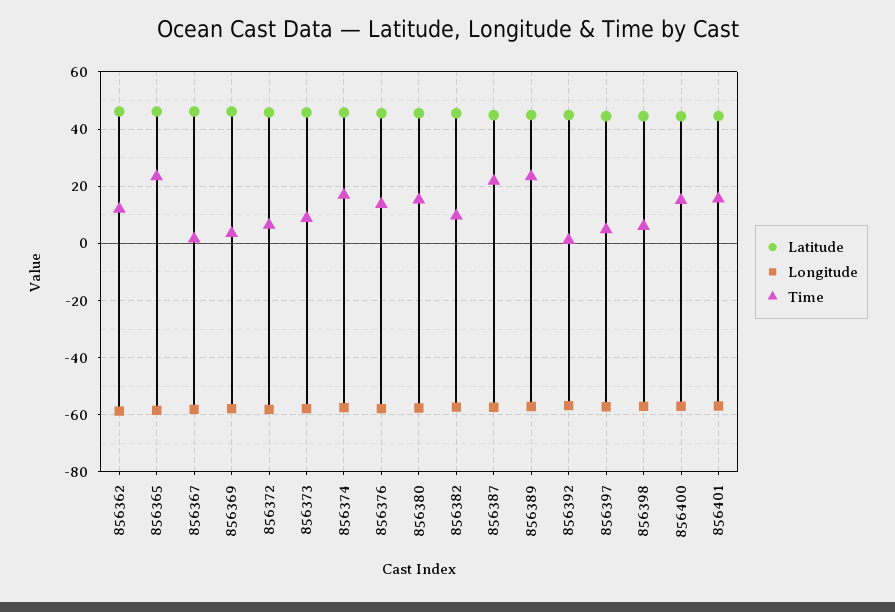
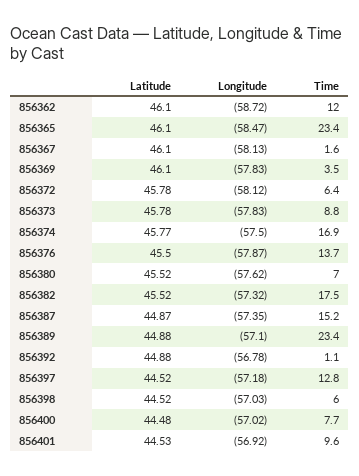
Time, 856380: 15 -> 7
Time, 856382: 10 -> 17.5
Time, 856387: 22.5 -> 15.2
Time, 856397: 5 -> 12.8
Time, 856400: 15 -> 7.7
Time, 856401: 15 -> 9.6

